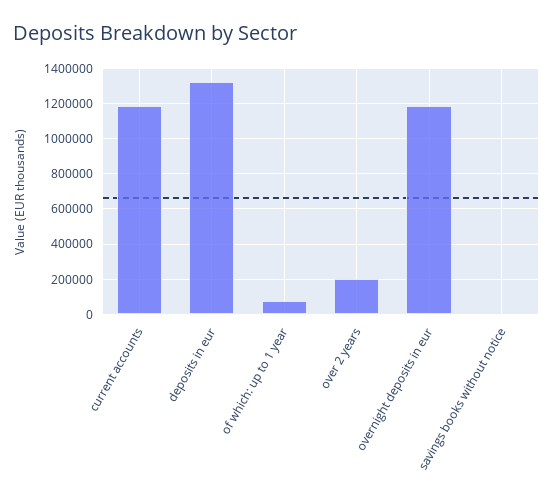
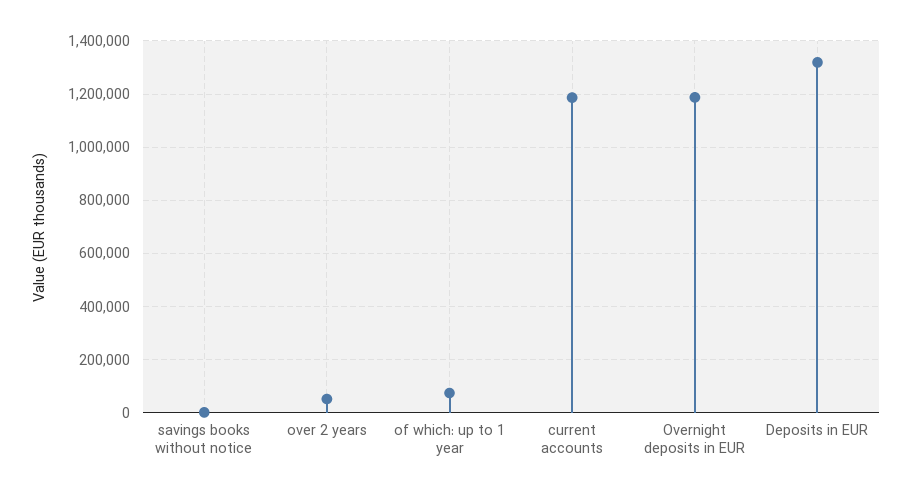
over 2 years: 200000 -> 50000

